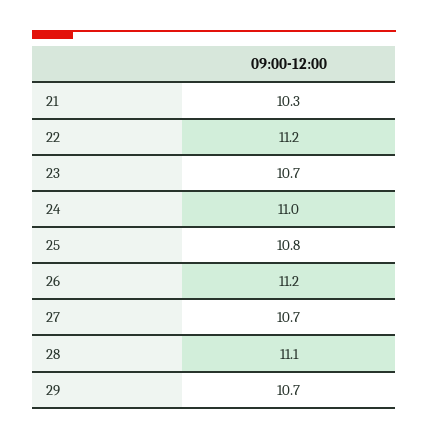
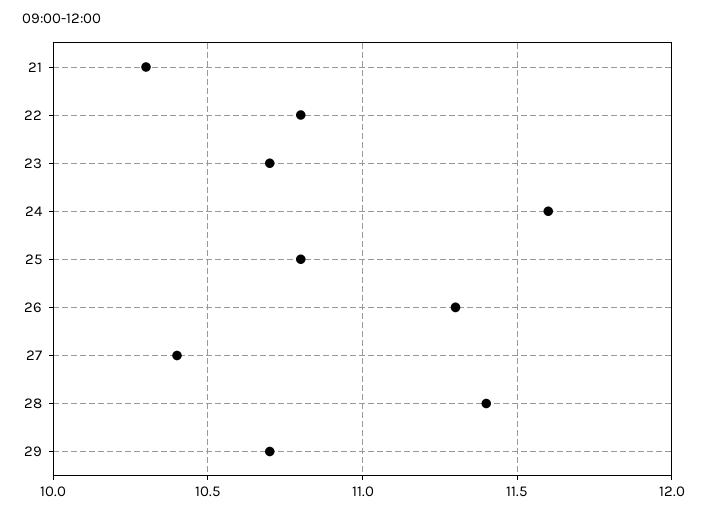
22: 11.2 -> 10.8
24: 11 -> 11.6
26: 11.2 -> 11.3
27: 10.7 -> 10.4
28: 11.1 -> 11.4

